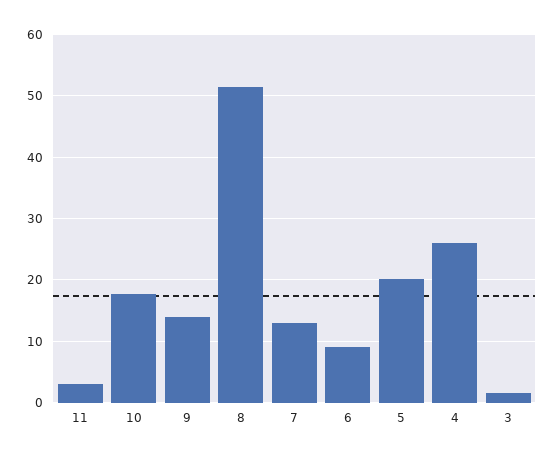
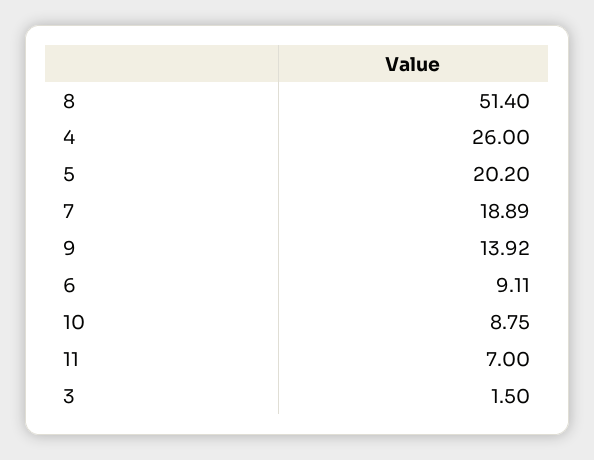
11: 3 -> 7
10: 18 -> 8.75
7: 13 -> 18.89

